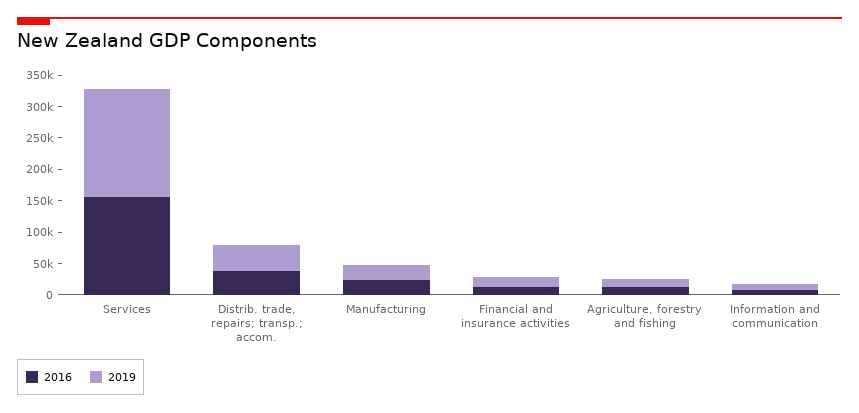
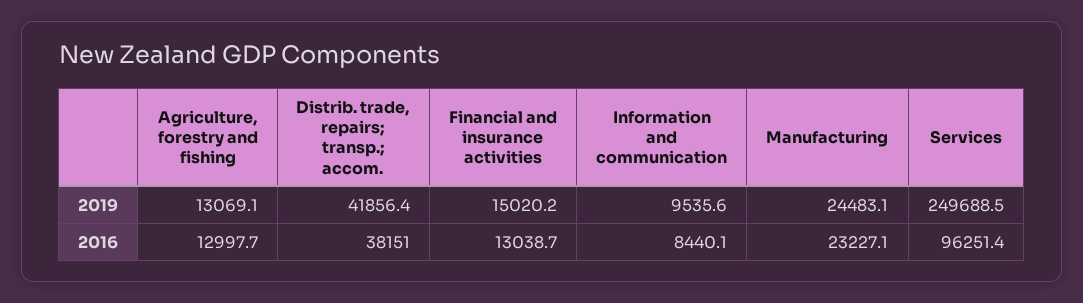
2016, Services: 150000 -> 96251.4
2019, Services: 175000 -> 249688.5

